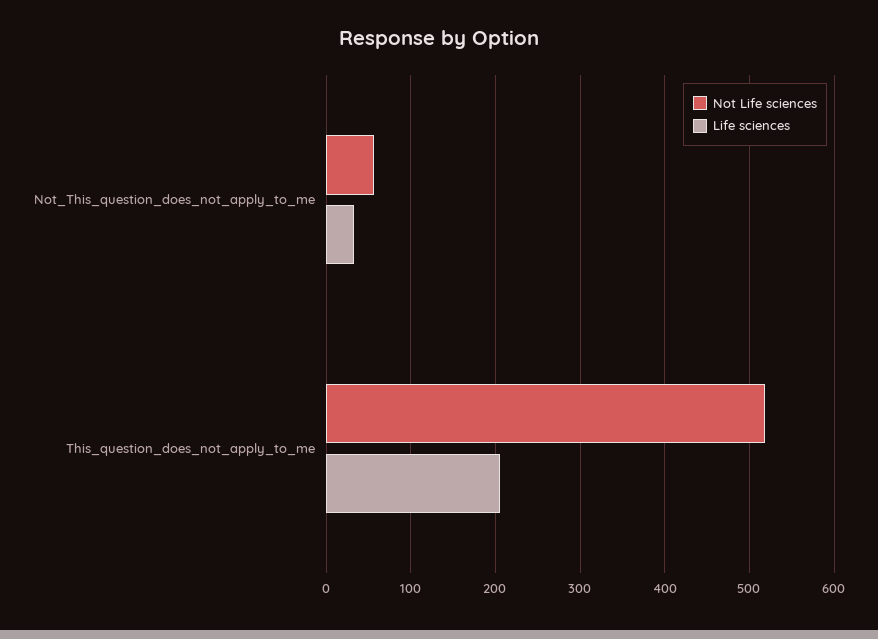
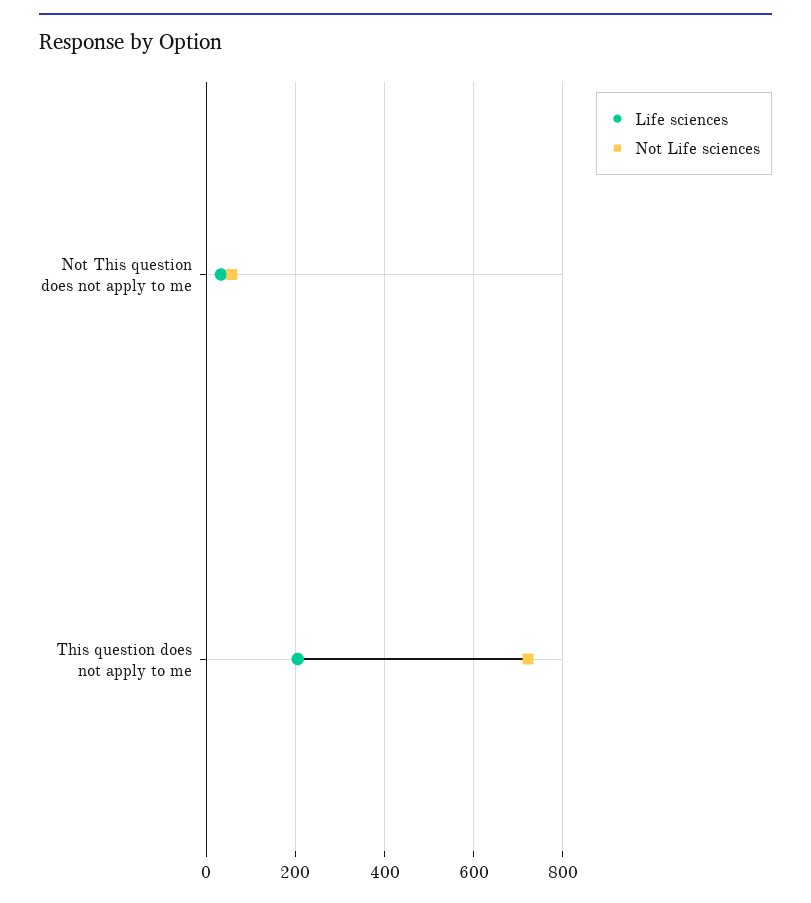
Not Life sciences, This_question_does_not_apply_to_me: 520 -> 720

